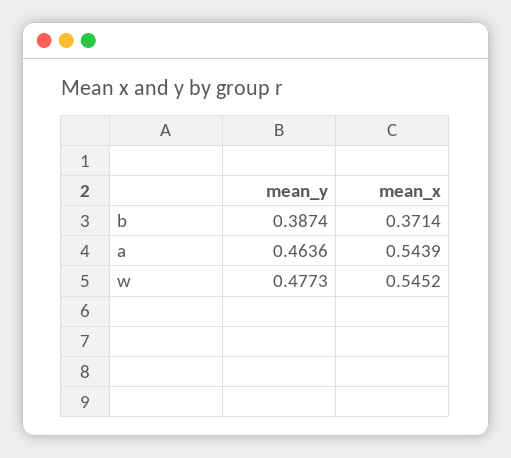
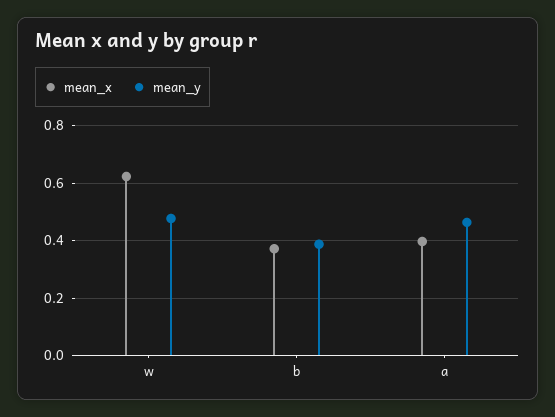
mean_x, a: 0.5439 -> 0.4
mean_x, w: 0.5452 -> 0.625

